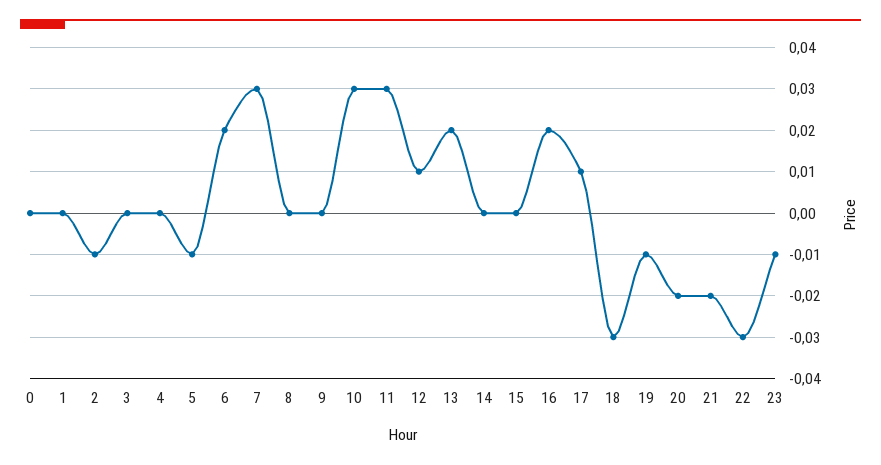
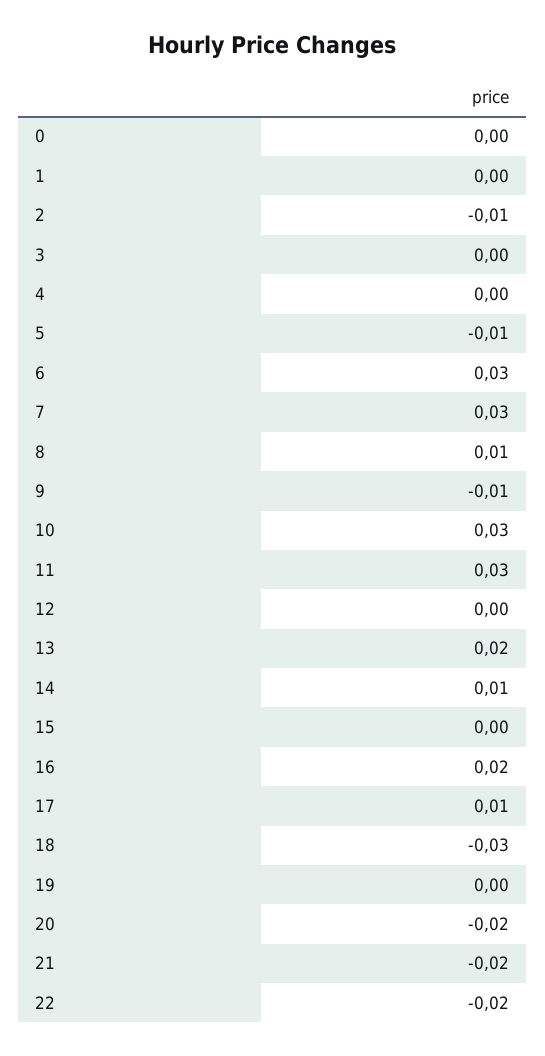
6: 0.02 -> 0.03
8: 0 -> 0.01
9: 0 -> -0.01
12: 0.01 -> 0
14: 0 -> 0.01
19: -0.01 -> 0
22: -0.03 -> -0.02
23: -0.01 -> none

